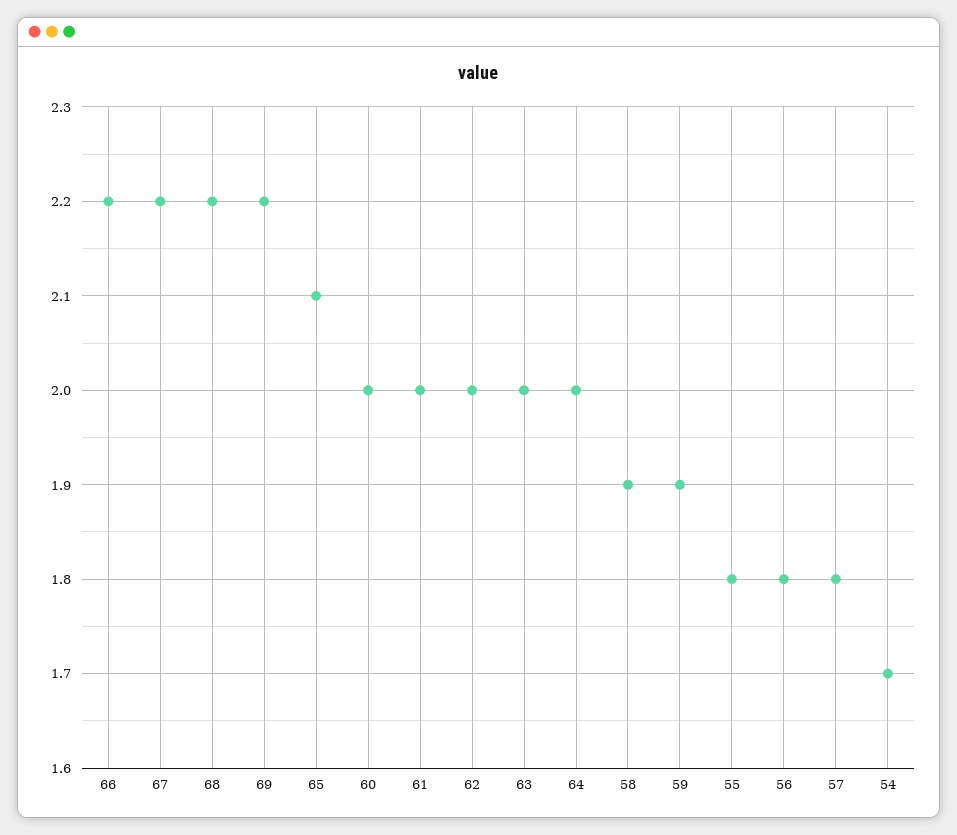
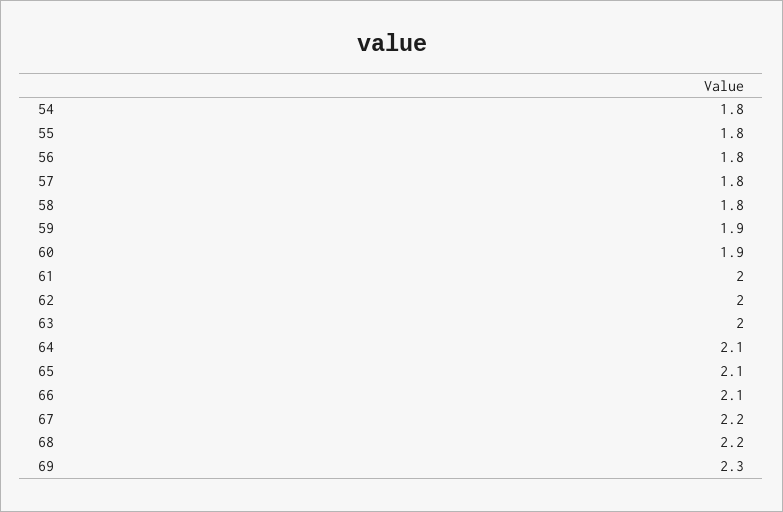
66: 2.2 -> 2.1
69: 2.2 -> 2.3
60: 2 -> 1.9
64: 2 -> 2.1
58: 1.9 -> 1.8
54: 1.7 -> 1.8

